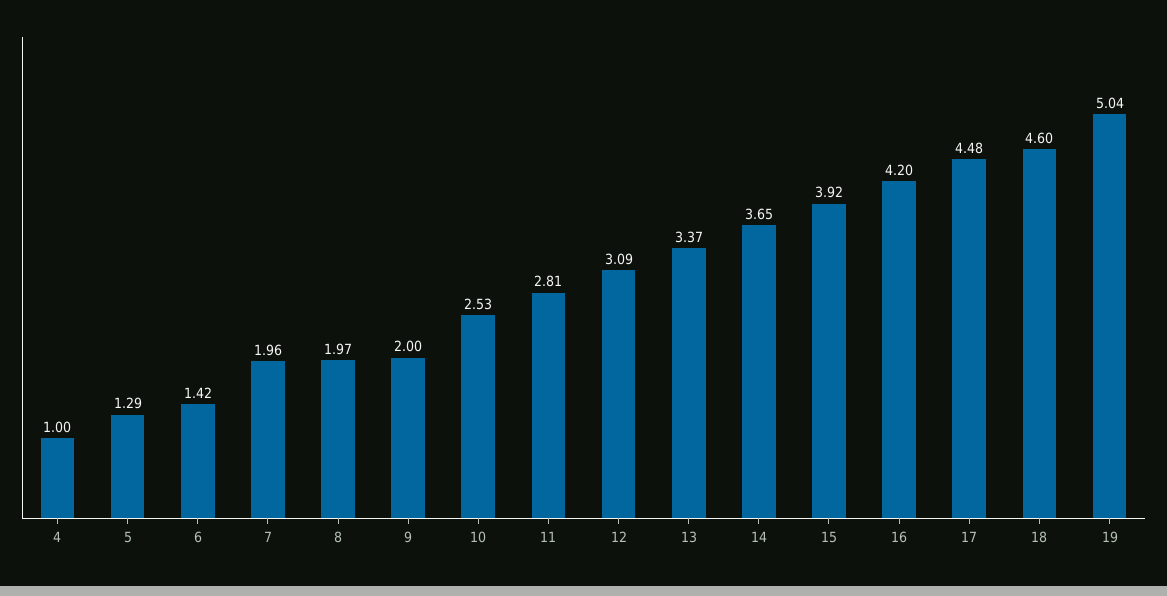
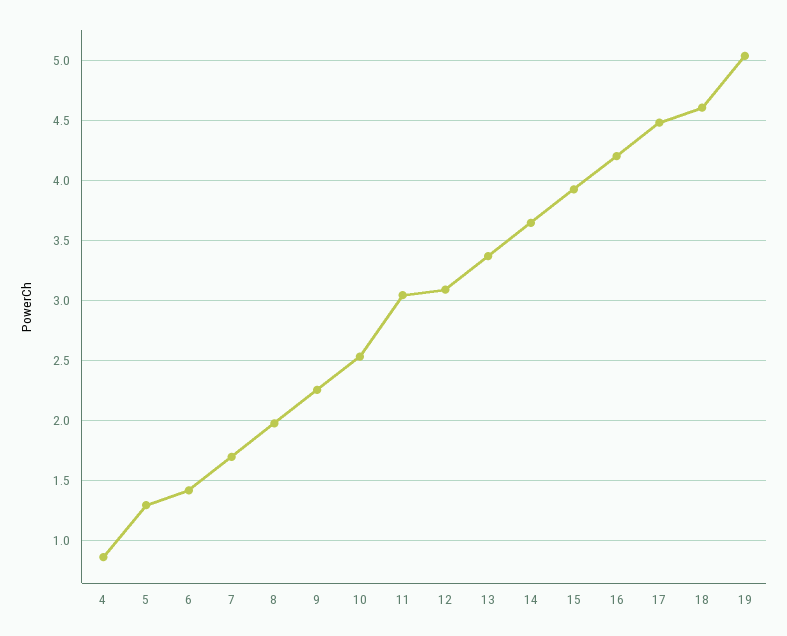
4: 1 -> 0.85
7: 1.96 -> 1.7
9: 2 -> 2.25
11: 2.81 -> 3.05

